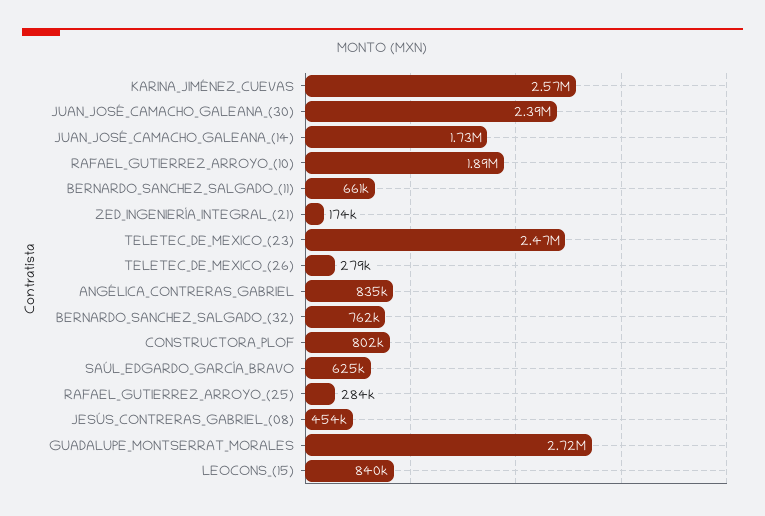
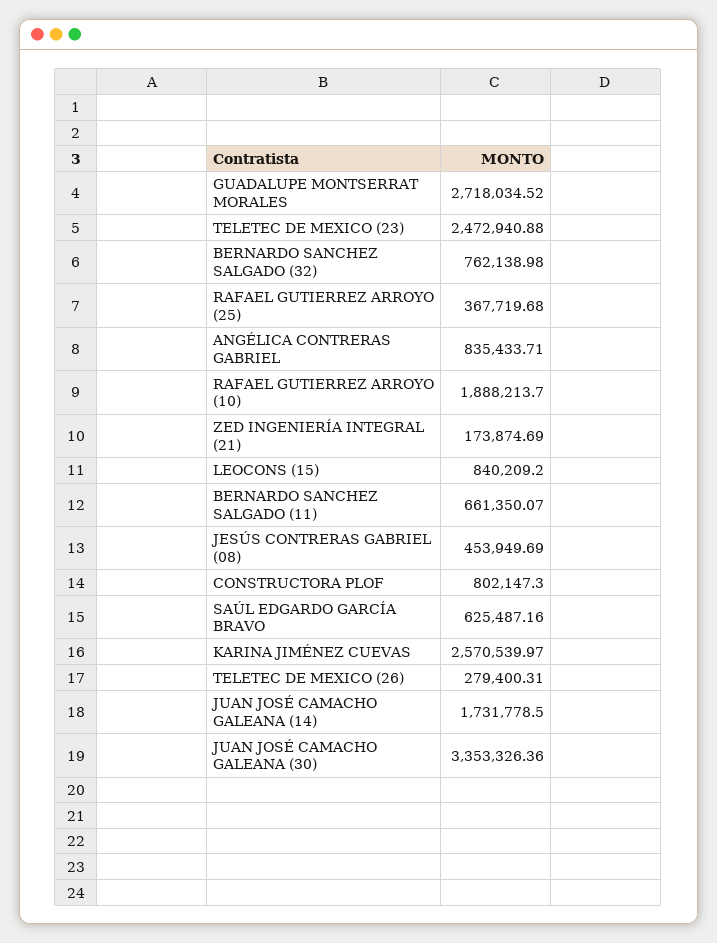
JUAN_JOSÉ_CAMACHO_GALEANA_(30): 2390000 -> 3353326.36
RAFAEL_GUTIERREZ_ARROYO_(25): 284000 -> 367719.68

